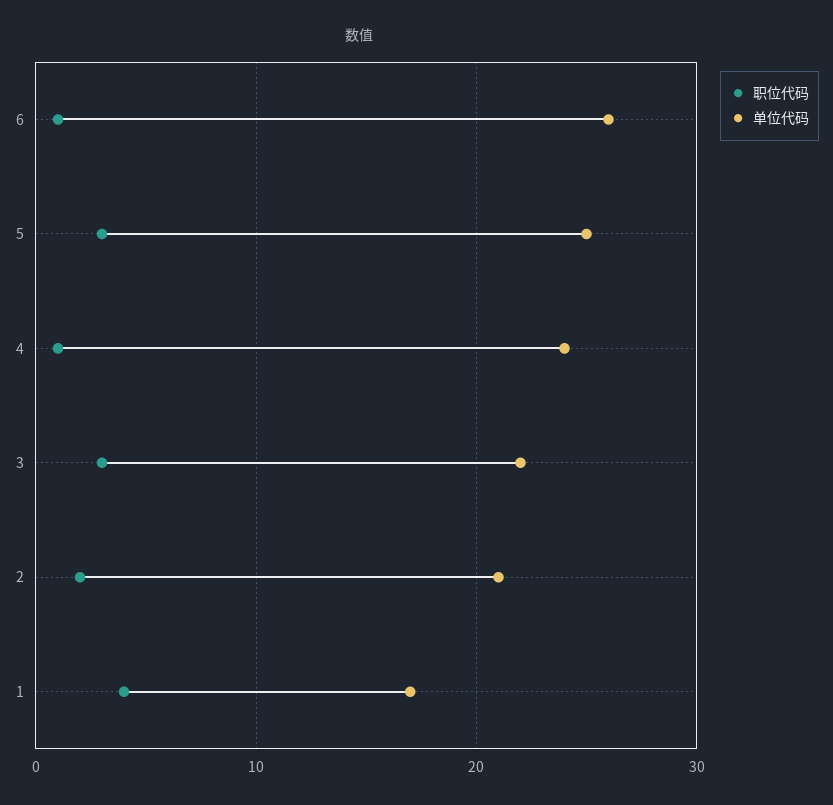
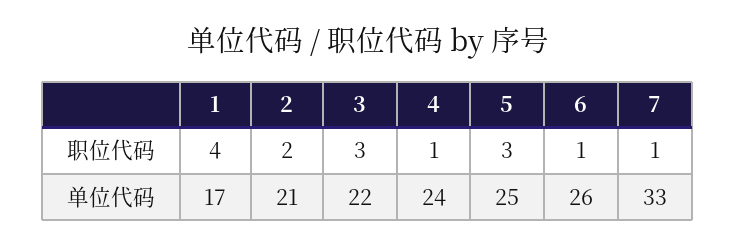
职位代码, 7: none -> 1
单位代码, 7: none -> 33

